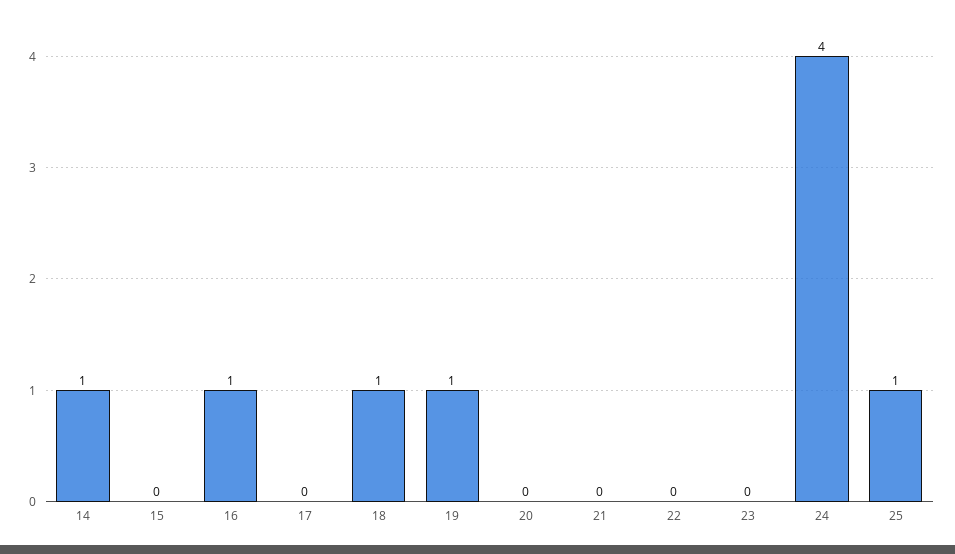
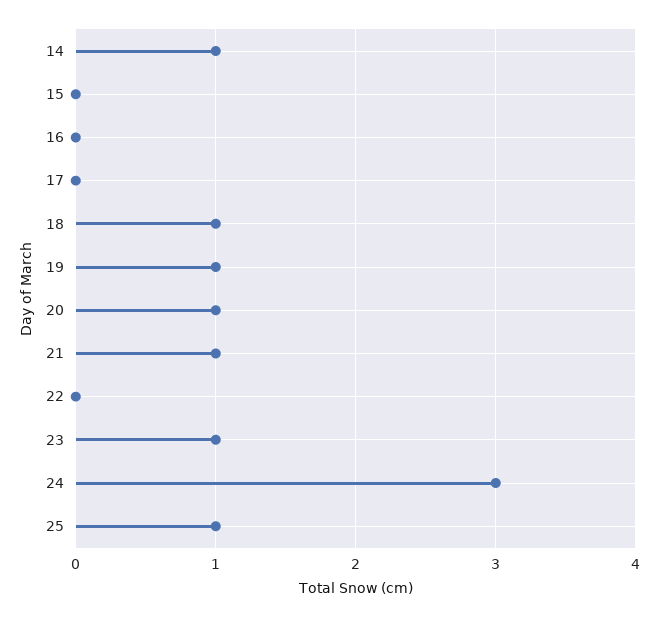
16: 1 -> 0
20: 0 -> 1
21: 0 -> 1
23: 0 -> 1
24: 4 -> 3

